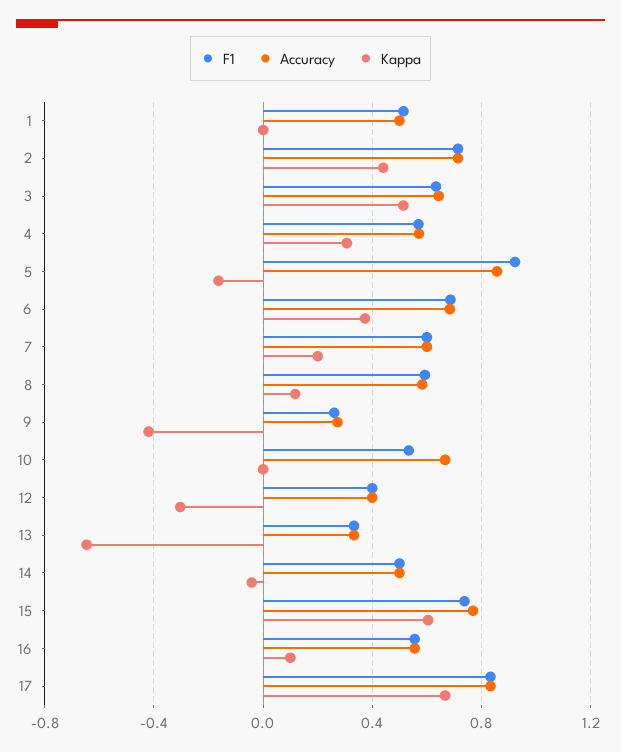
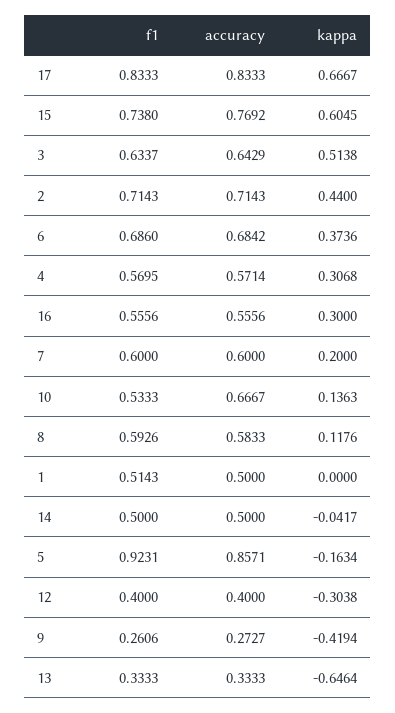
Kappa, 10: 0 -> 0.1363
Kappa, 16: 0.1 -> 0.3

